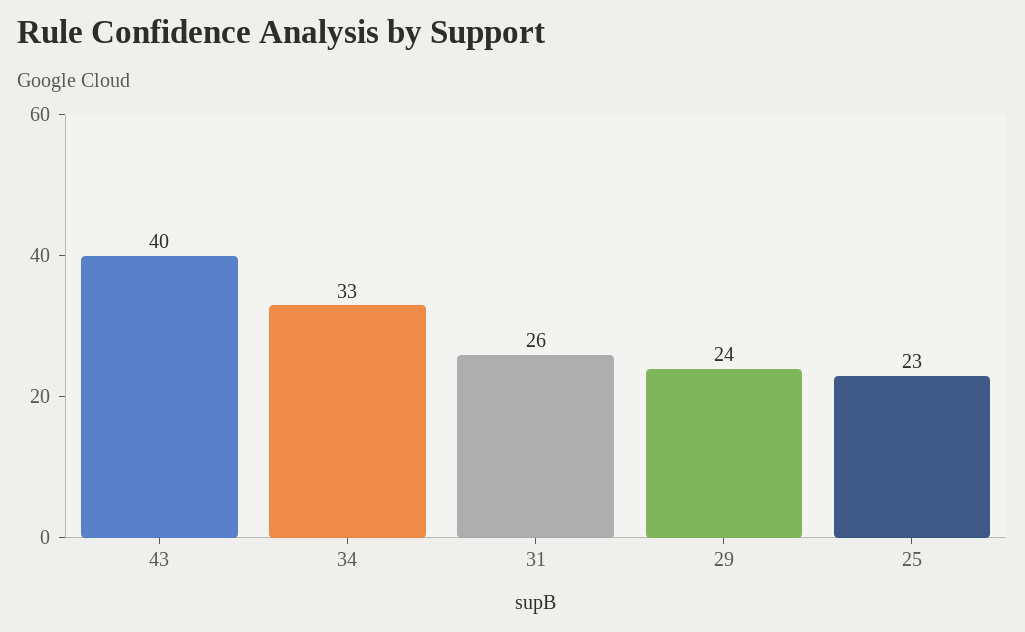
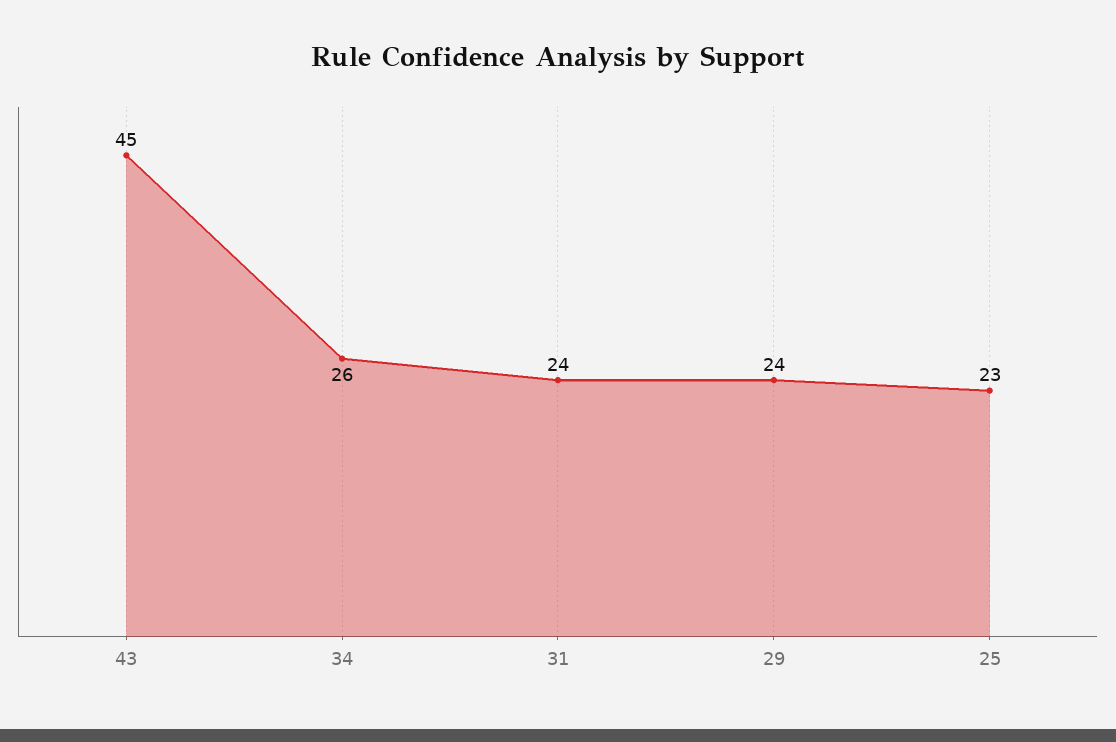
43: 40 -> 45
34: 33 -> 26
31: 26 -> 24

